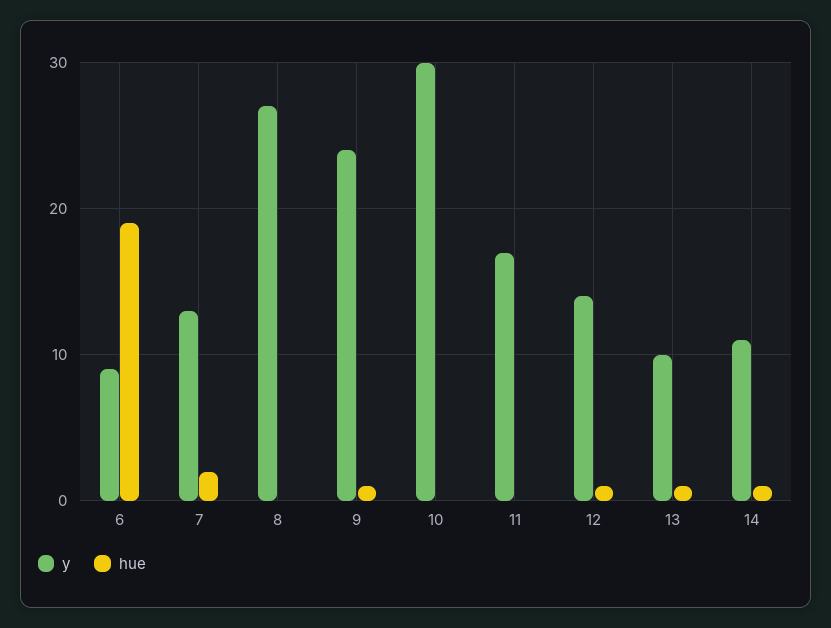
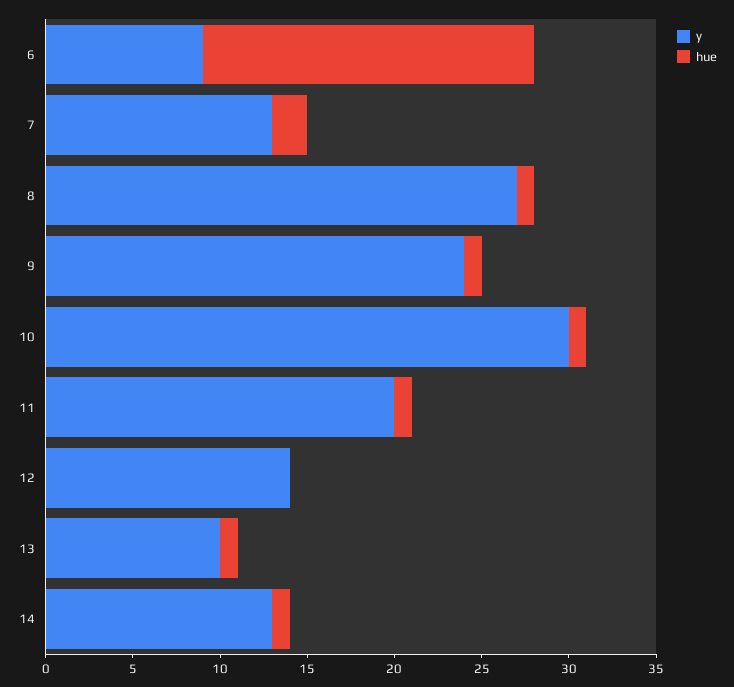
hue, 8: 0 -> 1
hue, 10: 0 -> 1
y, 11: 17 -> 20
hue, 11: 0 -> 1
hue, 12: 1 -> 0
y, 14: 11 -> 13

